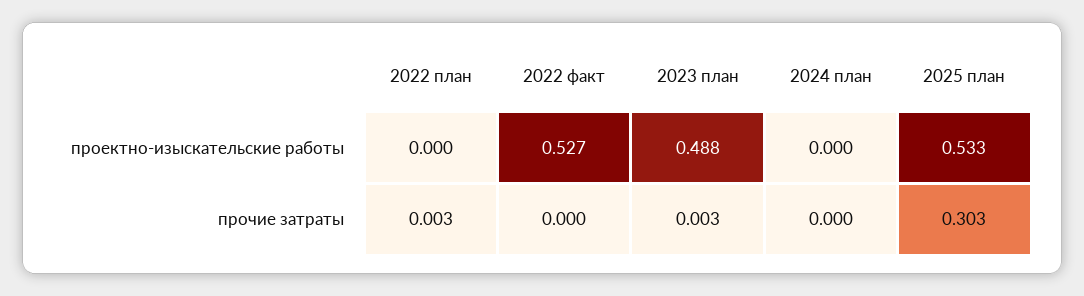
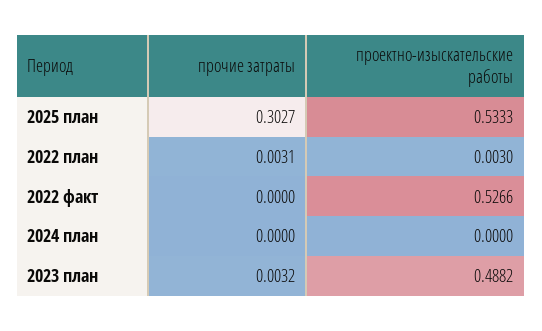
2022 план, проектно-изыскательские работы: 0 -> 0.003

